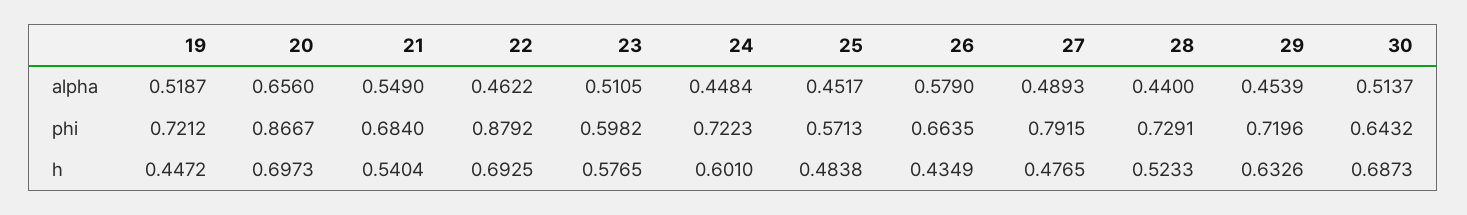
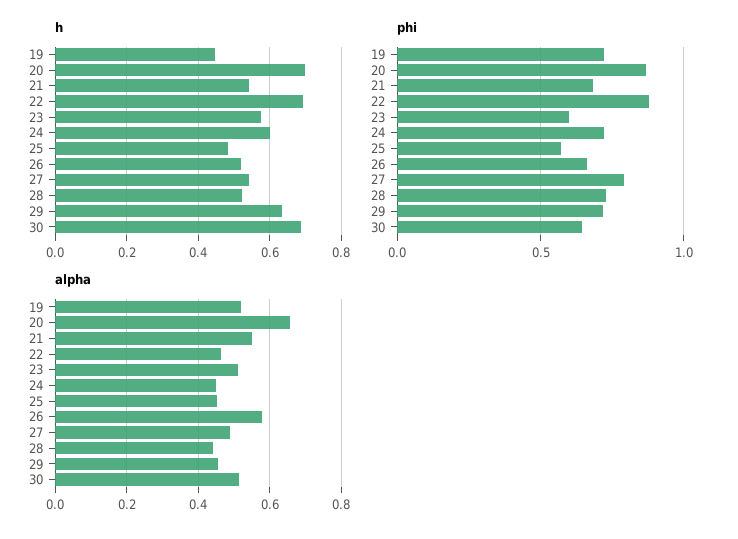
h, 26: 0.4349 -> 0.52
h, 27: 0.4765 -> 0.54

